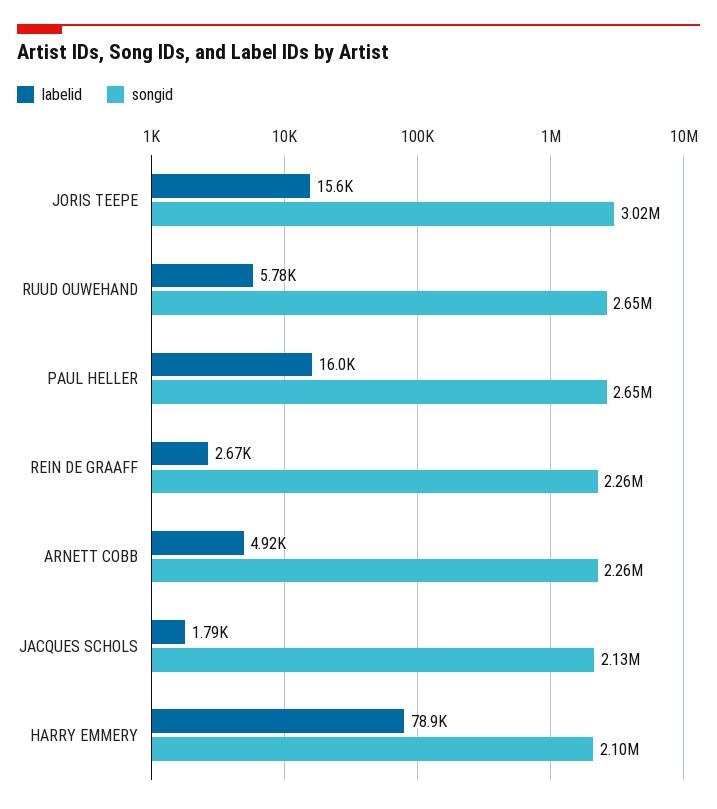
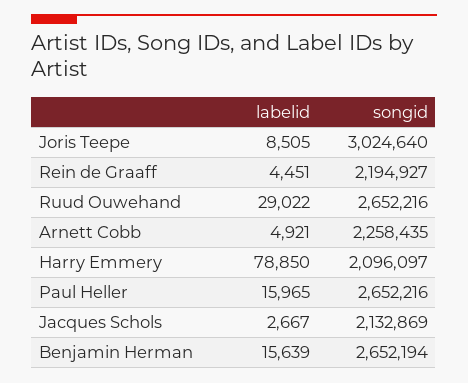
labelid, JORIS TEEPE: 15600 -> 8505
labelid, RUUD OUWEHAND: 5780 -> 29022
labelid, REIN DE GRAAFF: 2670 -> 4451
songid, REIN DE GRAAFF: 2260000 -> 2194927
labelid, JACQUES SCHOLS: 1790 -> 2667
labelid, Benjamin Herman: none -> 15639
songid, Benjamin Herman: none -> 2652194

